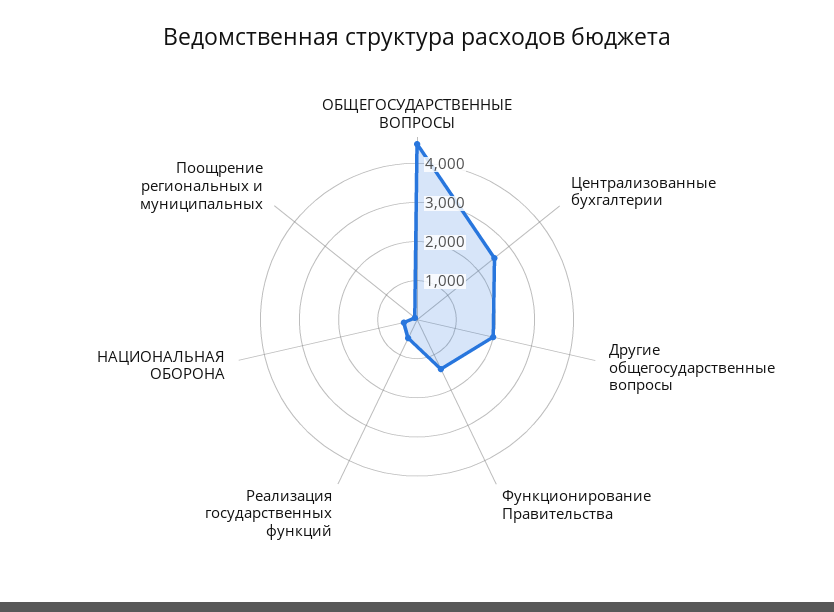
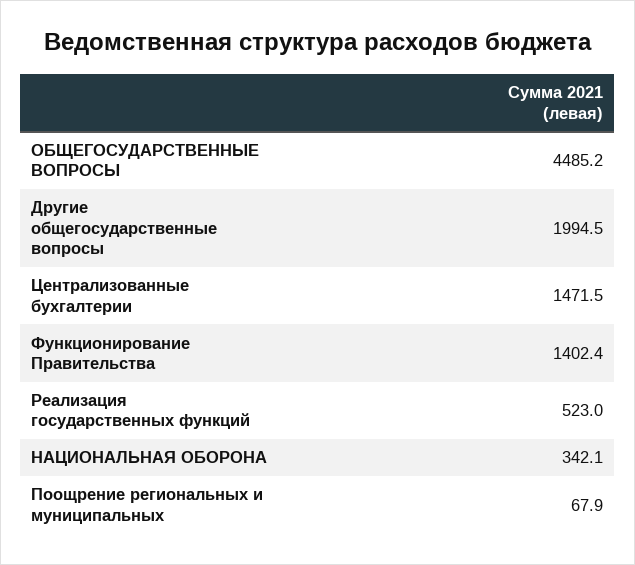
Централизованные бухгалтерии: 2500 -> 1471.5

